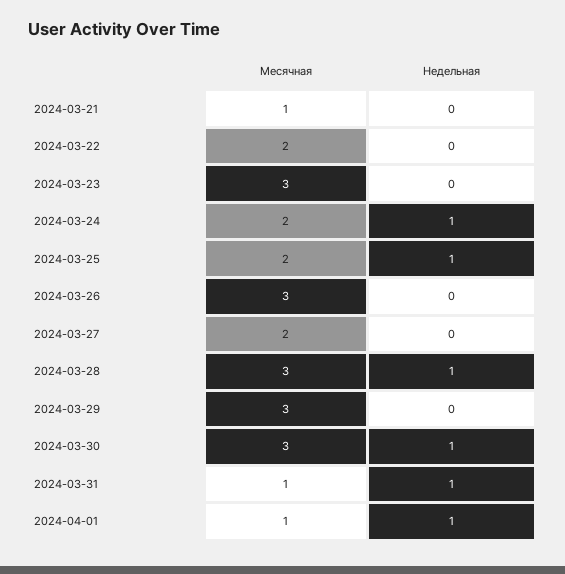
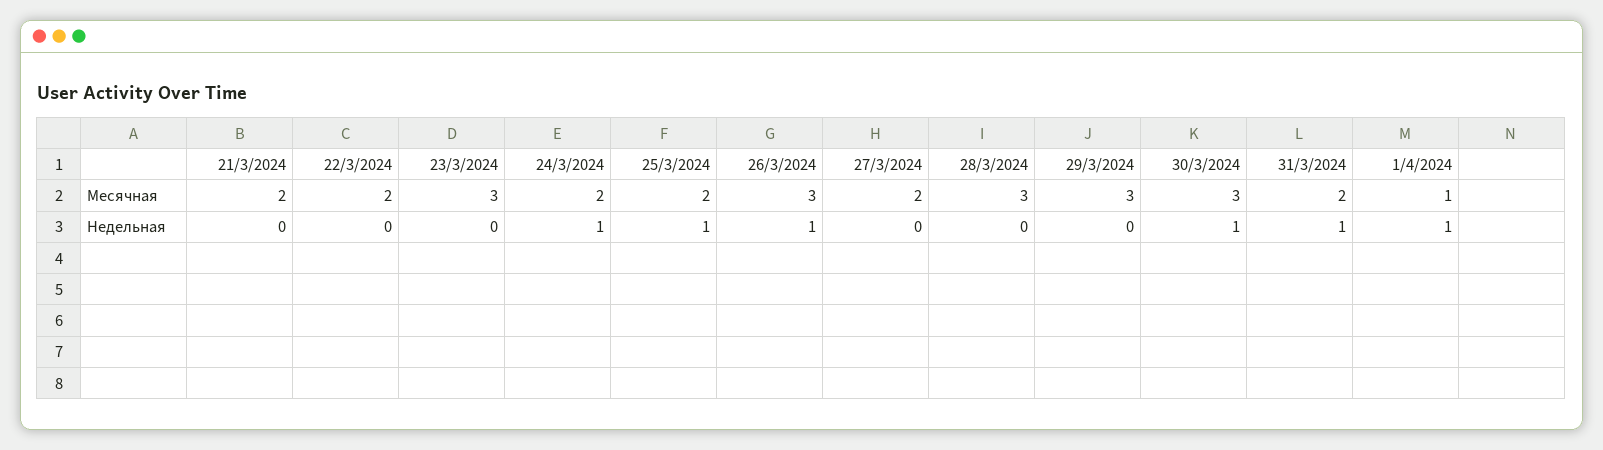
Месячная, 2024-03-21: 1 -> 2
Недельная, 2024-03-26: 0 -> 1
Недельная, 2024-03-28: 1 -> 0
Месячная, 2024-03-31: 1 -> 2

